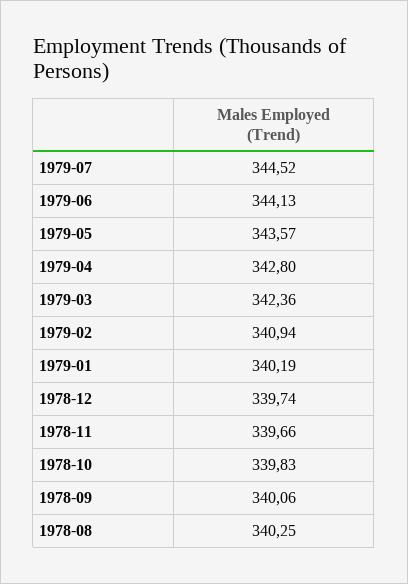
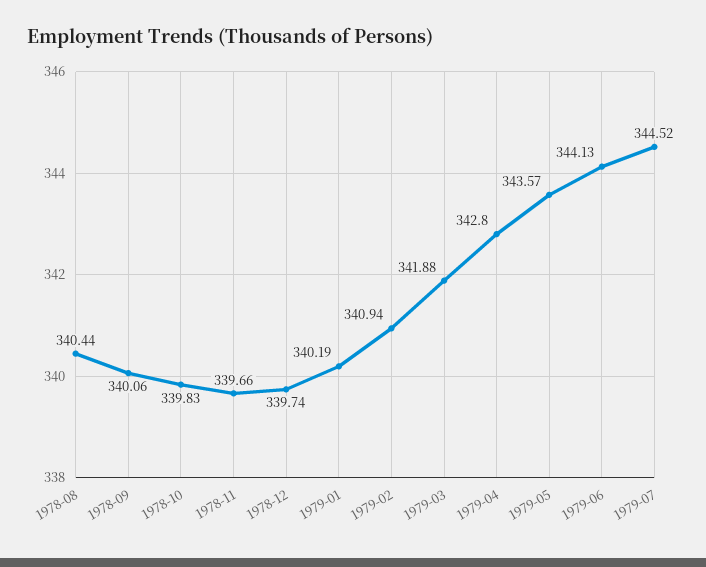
1979-03: 342.36 -> 341.88
1978-08: 340.25 -> 340.44

